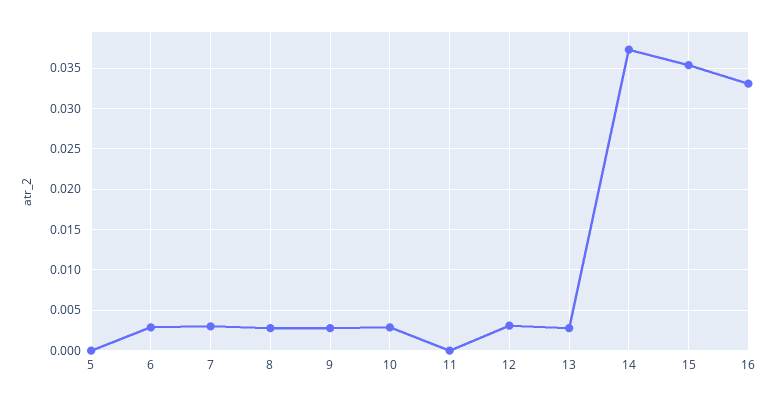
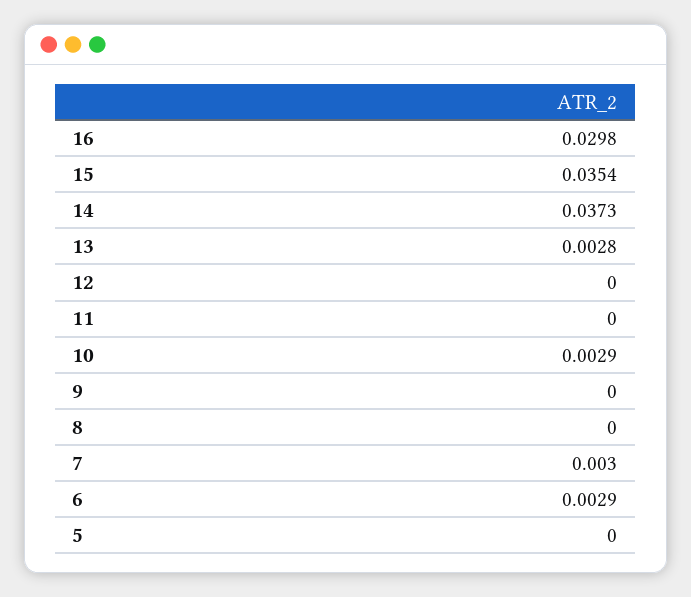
8: 0.003 -> 0
9: 0.003 -> 0
12: 0.003 -> 0
16: 0.033 -> 0.0298

